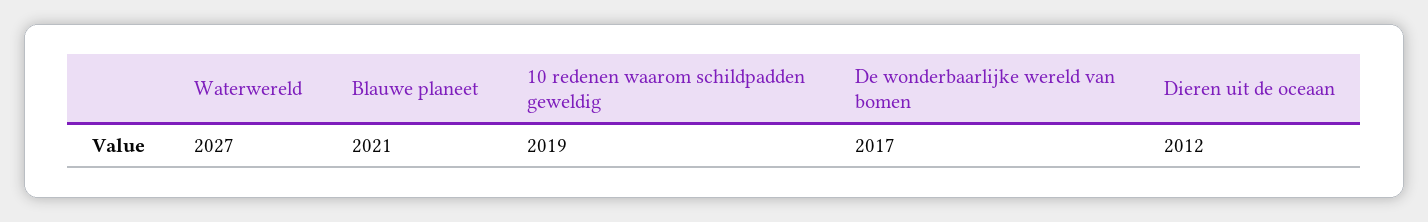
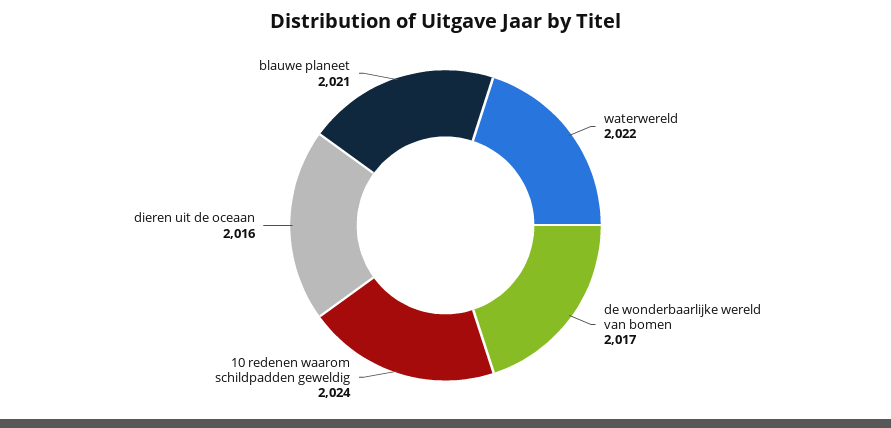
Waterwereld: 2027 -> 2022
10 redenen waarom schildpadden geweldig: 2019 -> 2024
Dieren uit de oceaan: 2012 -> 2016

